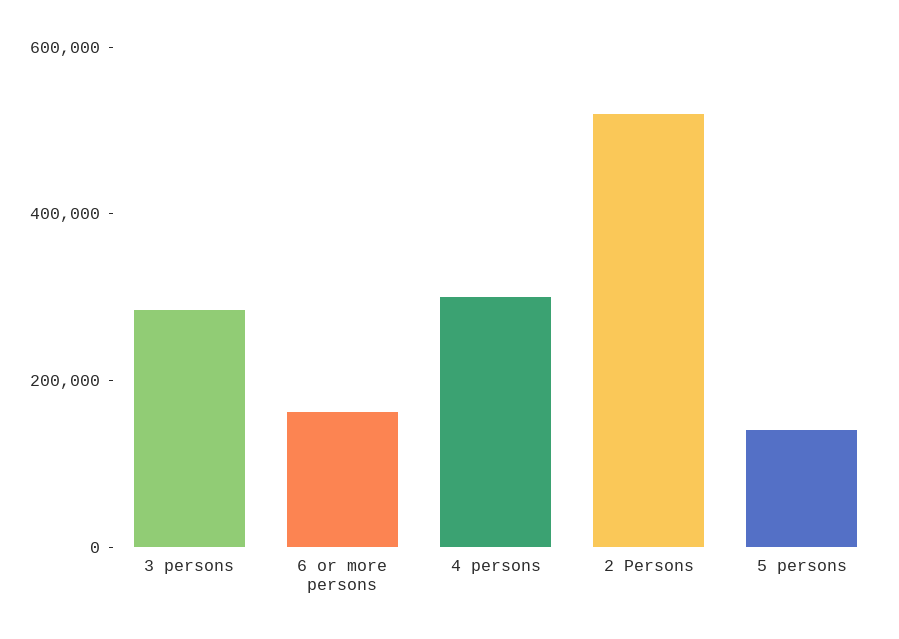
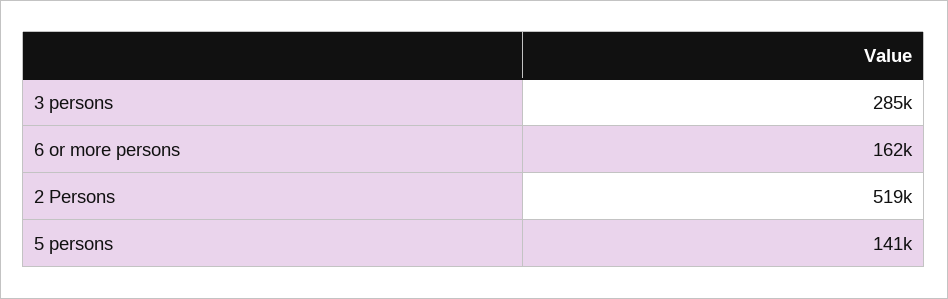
4 persons: 300000 -> none

